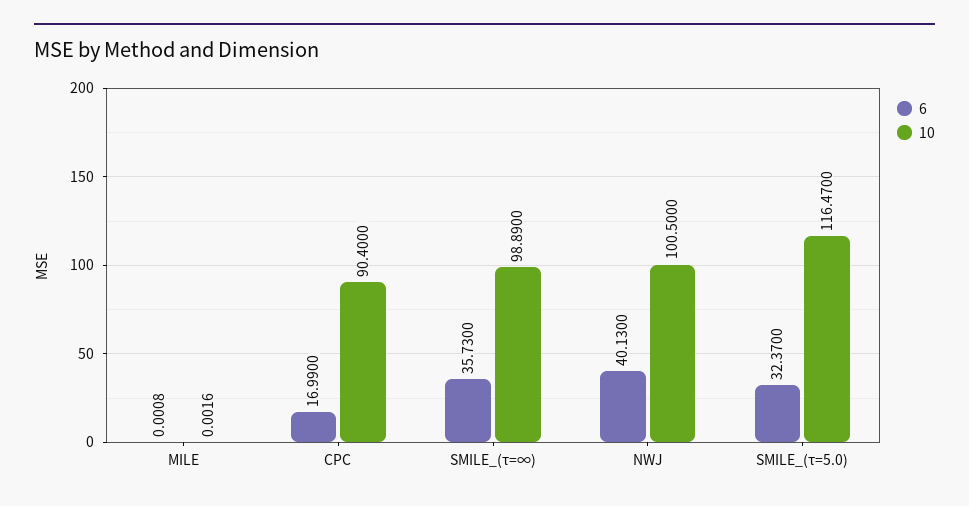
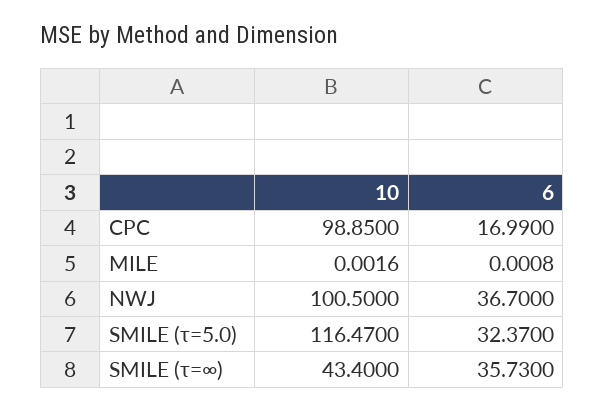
10, CPC: 90.4 -> 98.85
10, SMILE_(τ=∞): 98.89 -> 43.4
6, NWJ: 40.13 -> 36.7

